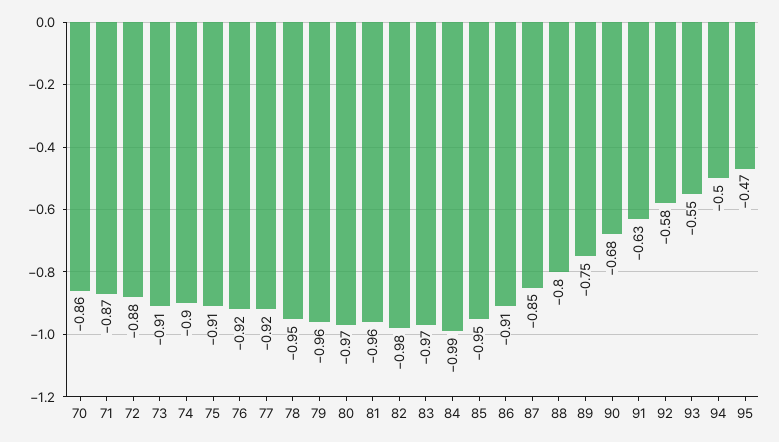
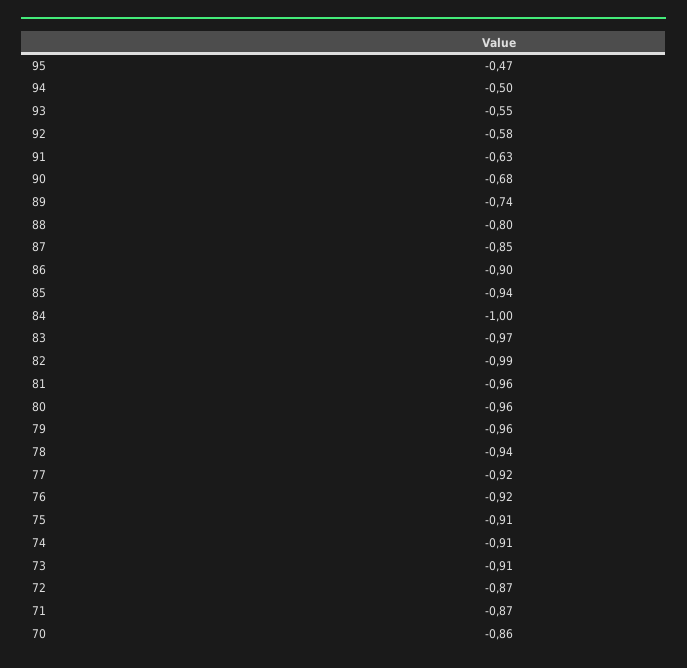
72: -0.88 -> -0.87
74: -0.9 -> -0.91
78: -0.95 -> -0.94
80: -0.97 -> -0.96
82: -0.98 -> -0.99
84: -0.99 -> -1
85: -0.95 -> -0.94
86: -0.91 -> -0.9
89: -0.75 -> -0.74

